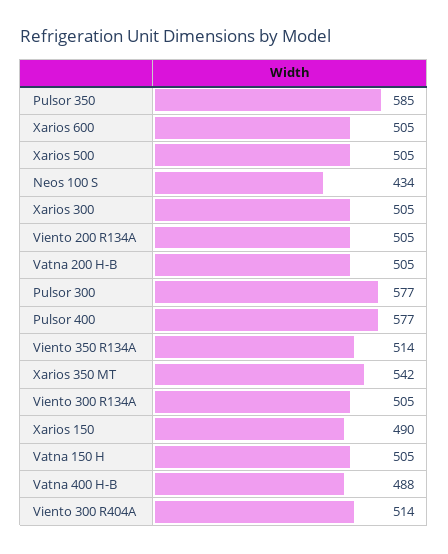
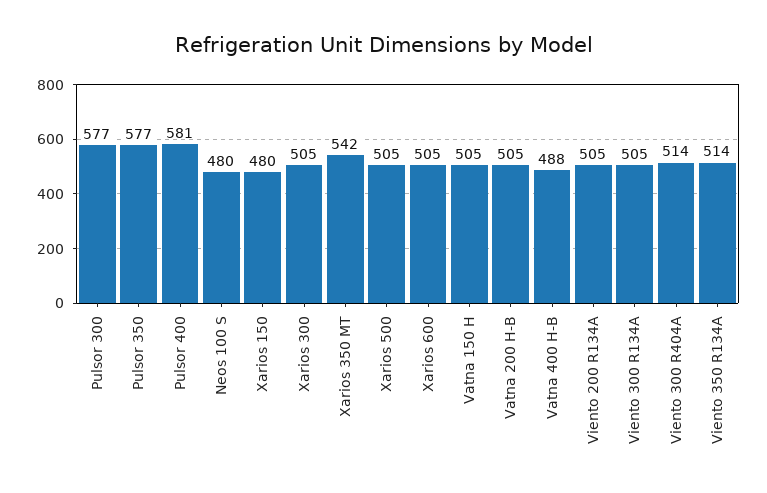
Pulsor 350: 585 -> 577
Neos 100 S: 434 -> 480
Pulsor 400: 577 -> 581
Xarios 150: 490 -> 480

